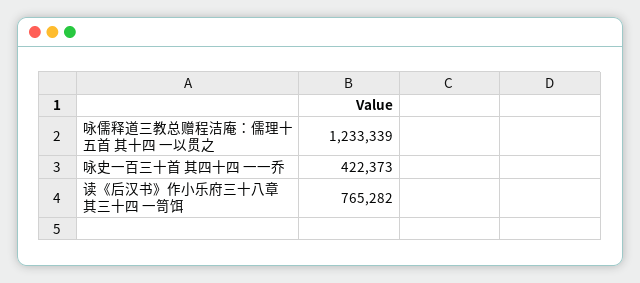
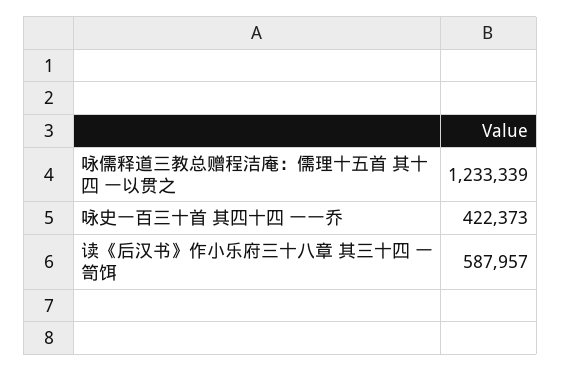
读《后汉书》作小乐府三十八章 其三十四 一笥饵: 765282 -> 587957

